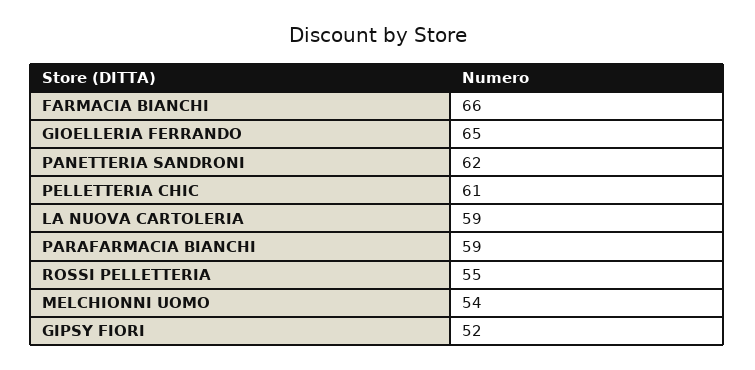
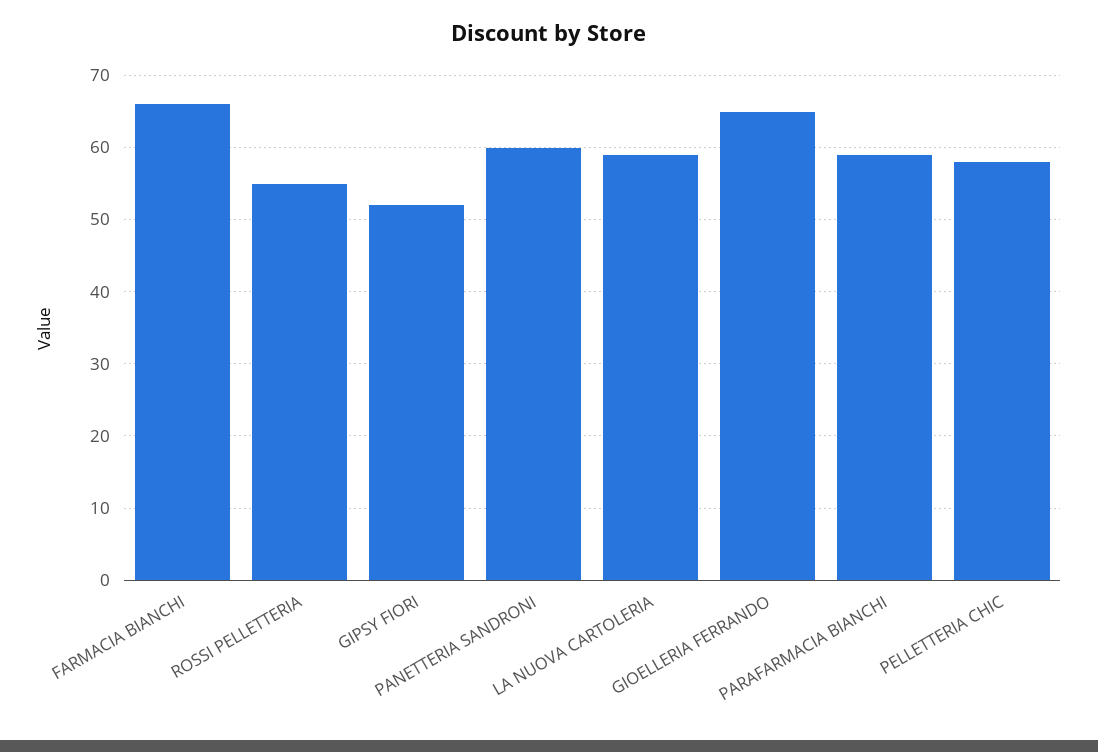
PANETTERIA SANDRONI: 62 -> 60
PELLETTERIA CHIC: 61 -> 58
MELCHIONNI UOMO: 54 -> none

